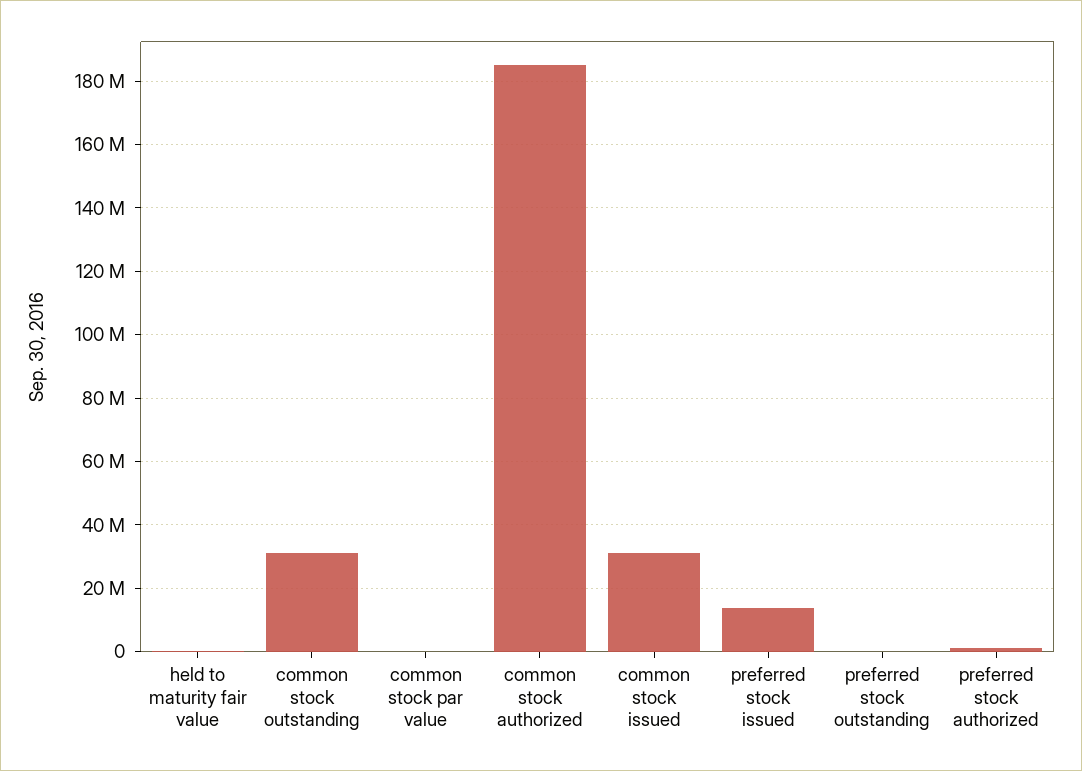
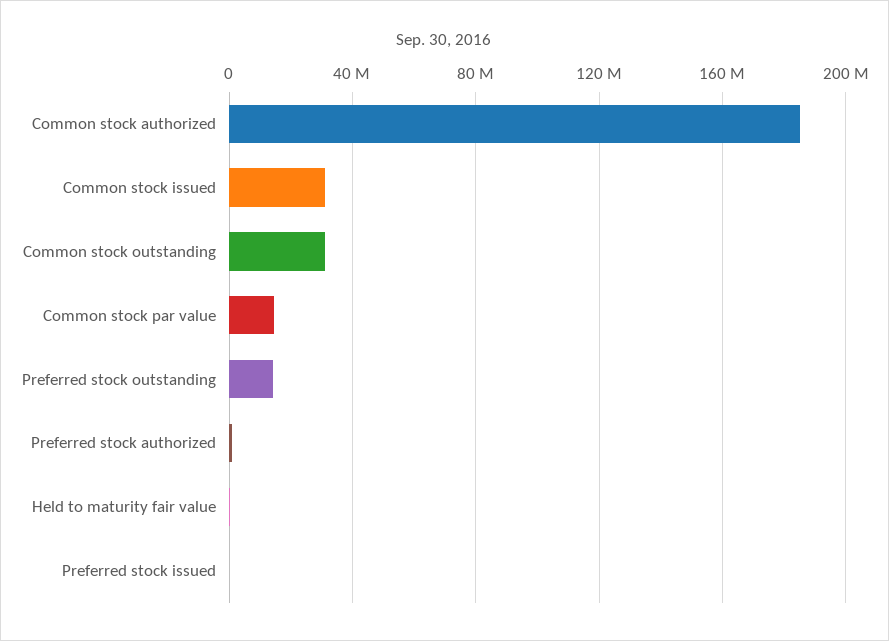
common stock par value: 0 -> 15000000
preferred stock issued: 14000000 -> 0
preferred stock outstanding: 0 -> 15000000

